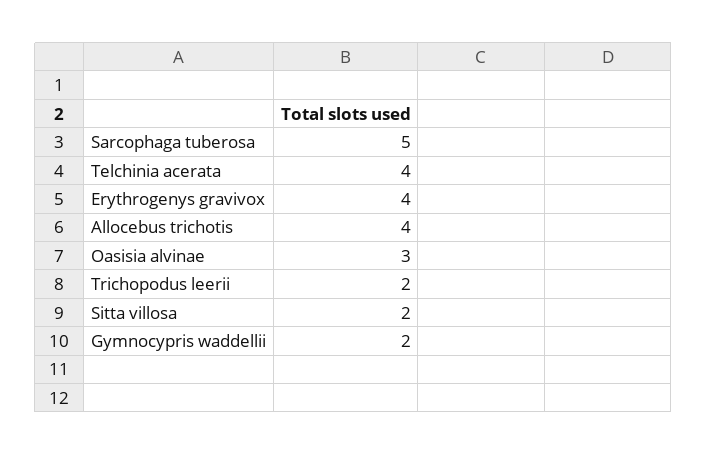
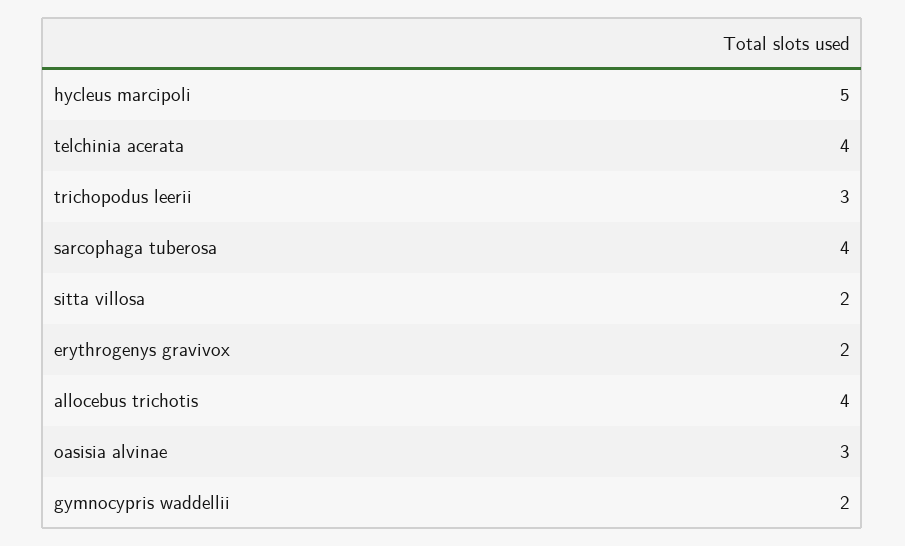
Sarcophaga tuberosa: 5 -> 4
Erythrogenys gravivox: 4 -> 2
Trichopodus leerii: 2 -> 3
hycleus marcipoli: none -> 5

